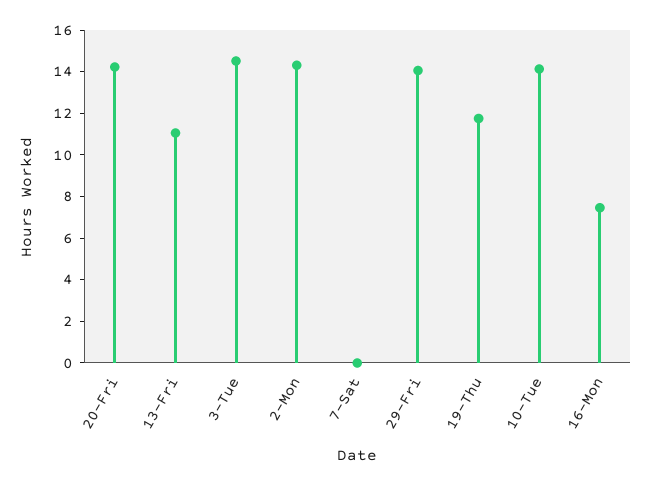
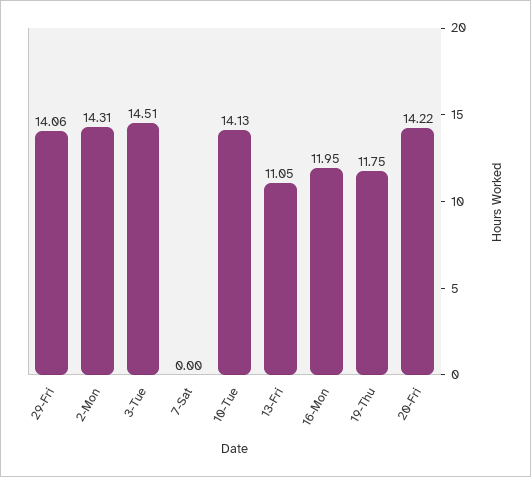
16-Mon: 7.5 -> 11.95

